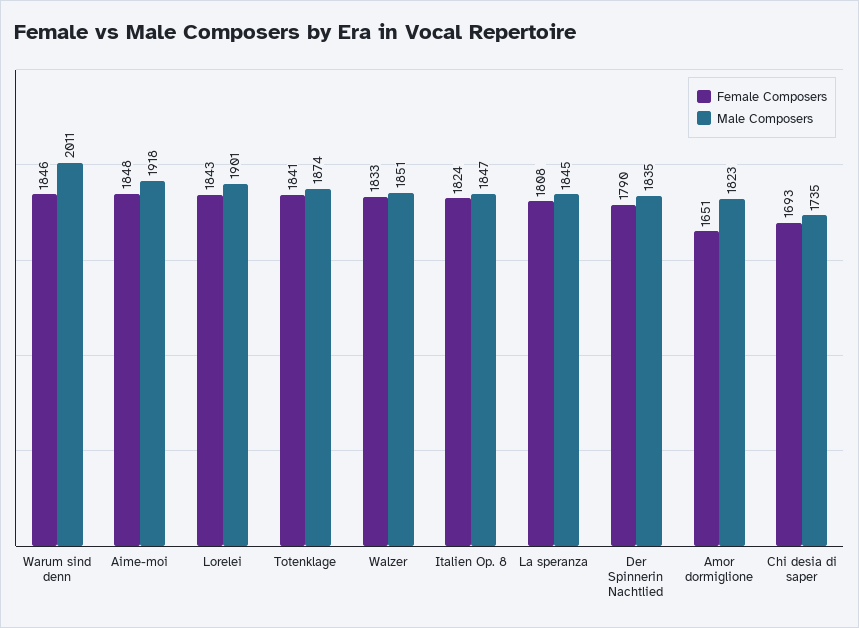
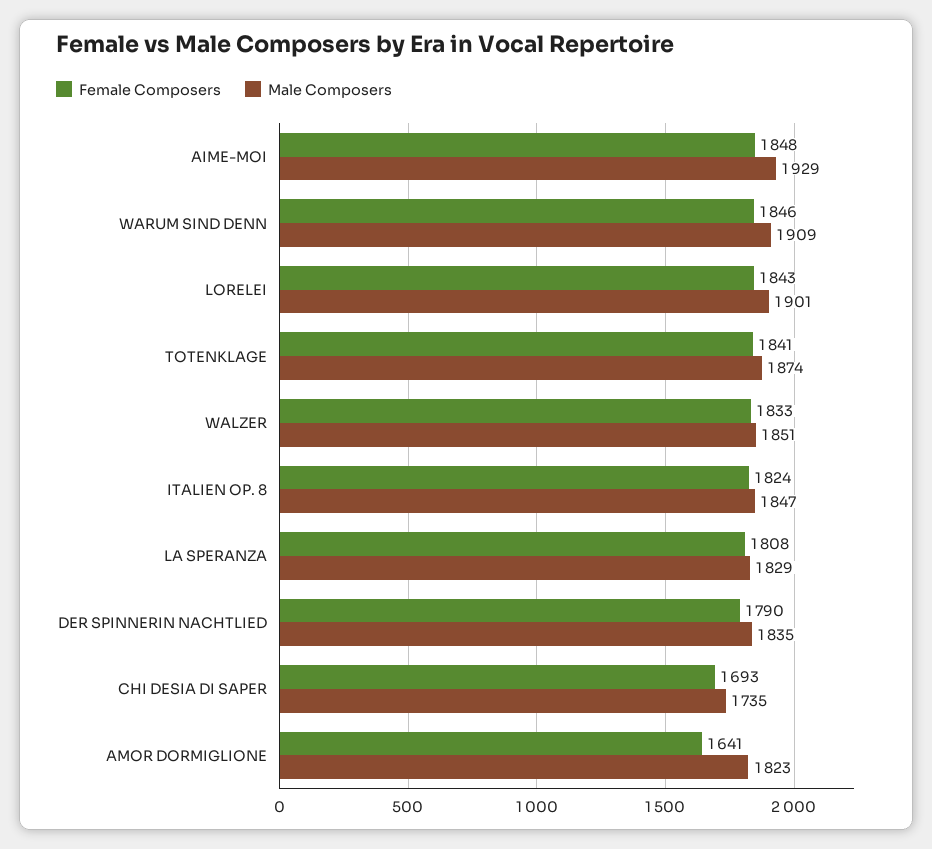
Male Composers, Warum sind denn: 2011 -> 1909
Male Composers, Aime-moi: 1918 -> 1929
Male Composers, La speranza: 1845 -> 1829
Female Composers, Amor dormiglione: 1651 -> 1641

